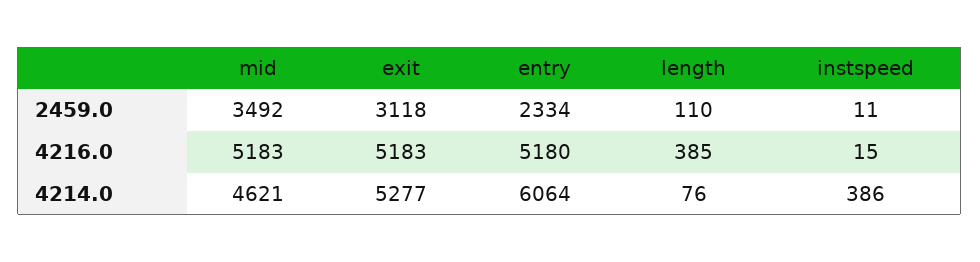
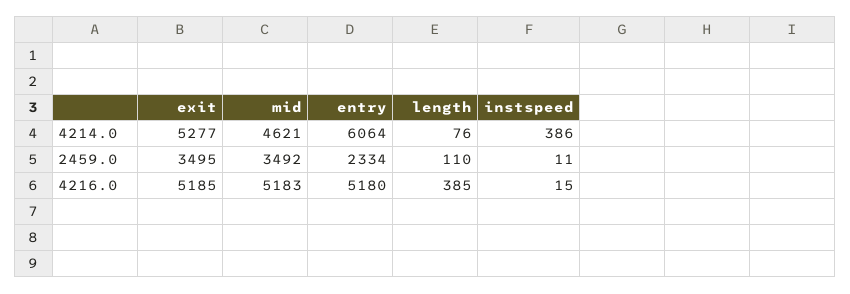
exit, 2459.0: 3118 -> 3495
exit, 4216.0: 5183 -> 5185

